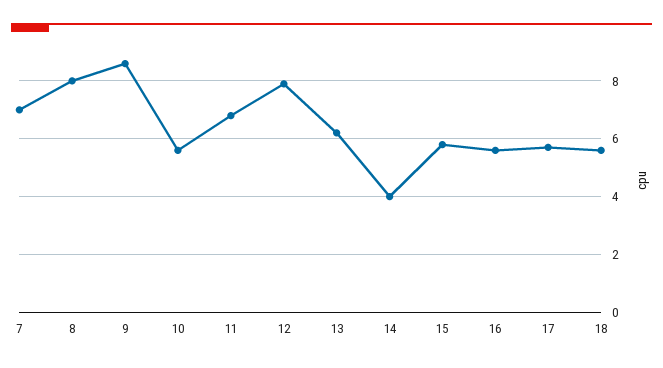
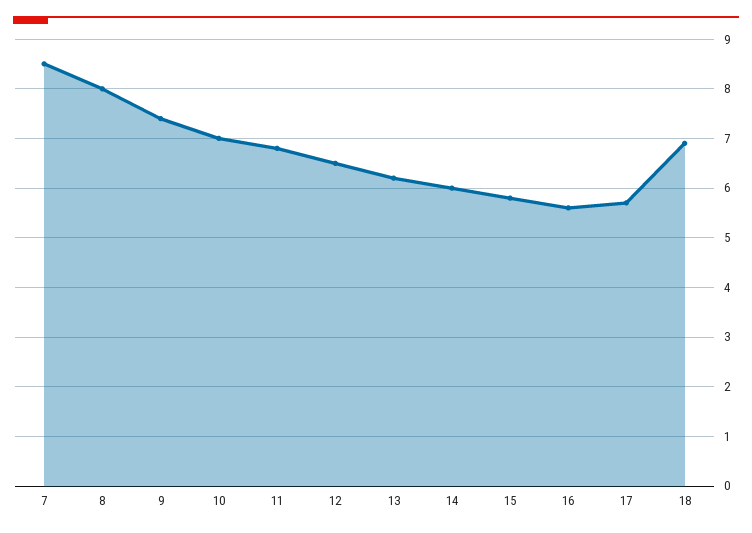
7: 7 -> 8.5
9: 8.5 -> 7.5
10: 5.5 -> 7
12: 8 -> 6.5
14: 4 -> 6
18: 5.5 -> 7

